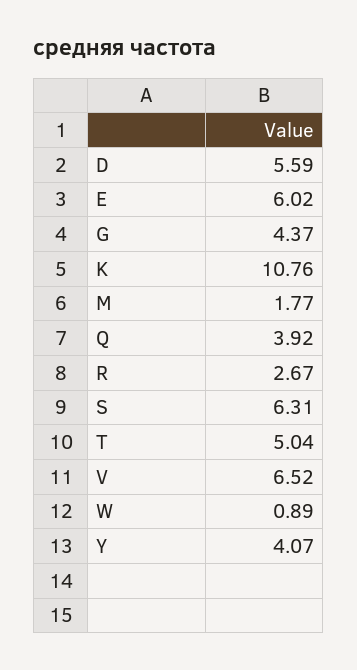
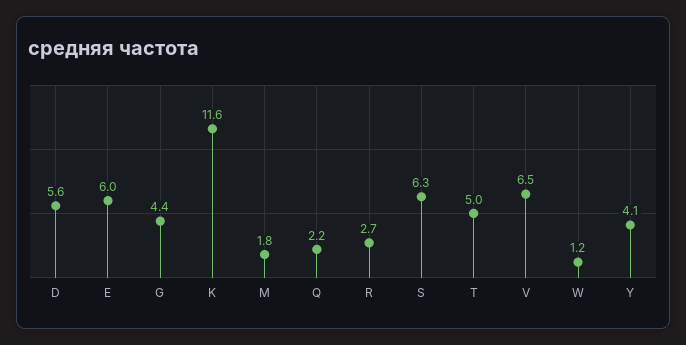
K: 10.76 -> 11.6
Q: 3.92 -> 2.2
W: 0.89 -> 1.2

